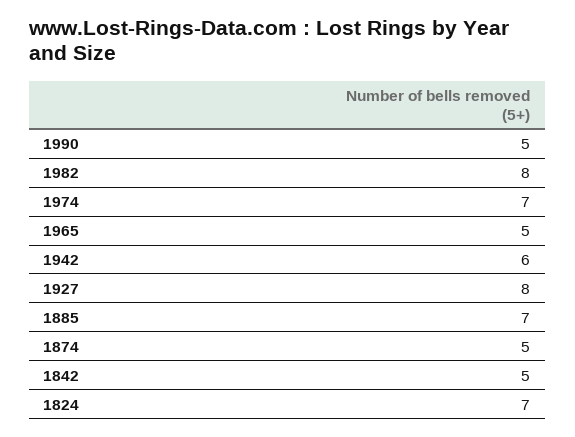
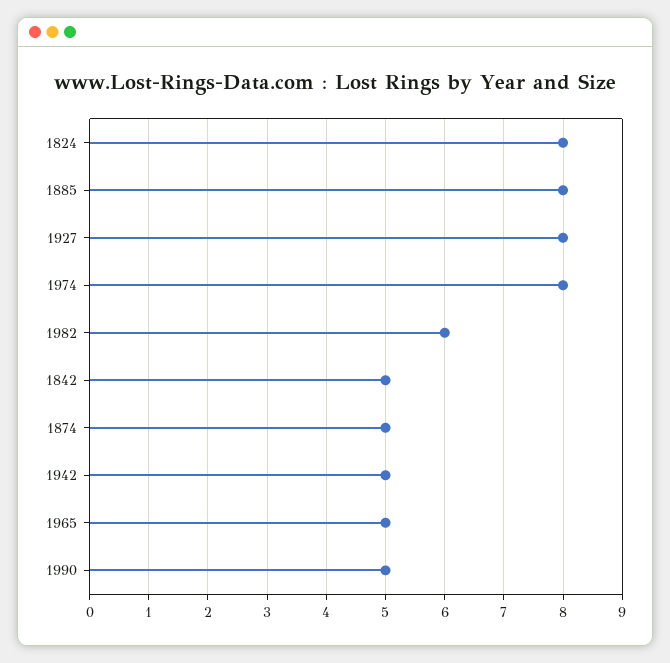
1982: 8 -> 6
1974: 7 -> 8
1942: 6 -> 5
1885: 7 -> 8
1824: 7 -> 8

